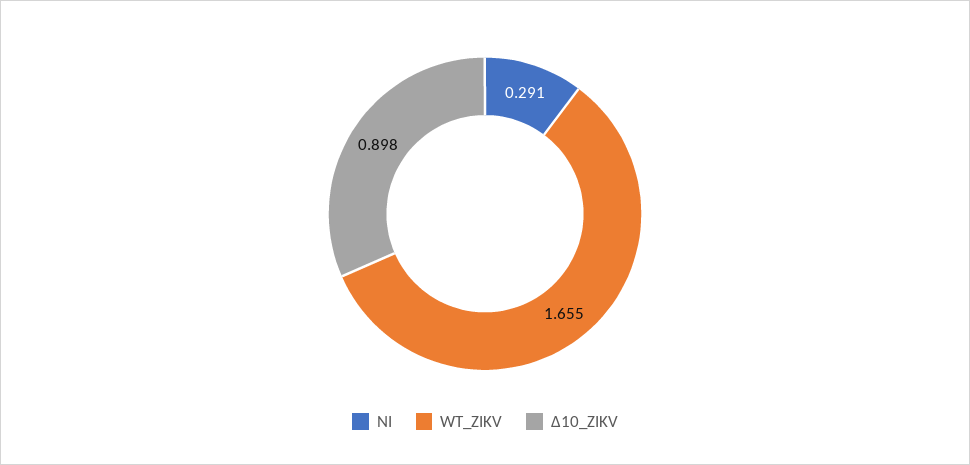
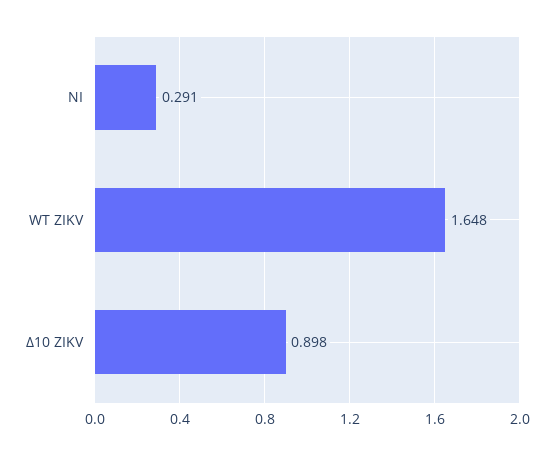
WT_ZIKV: 1.655 -> 1.648

